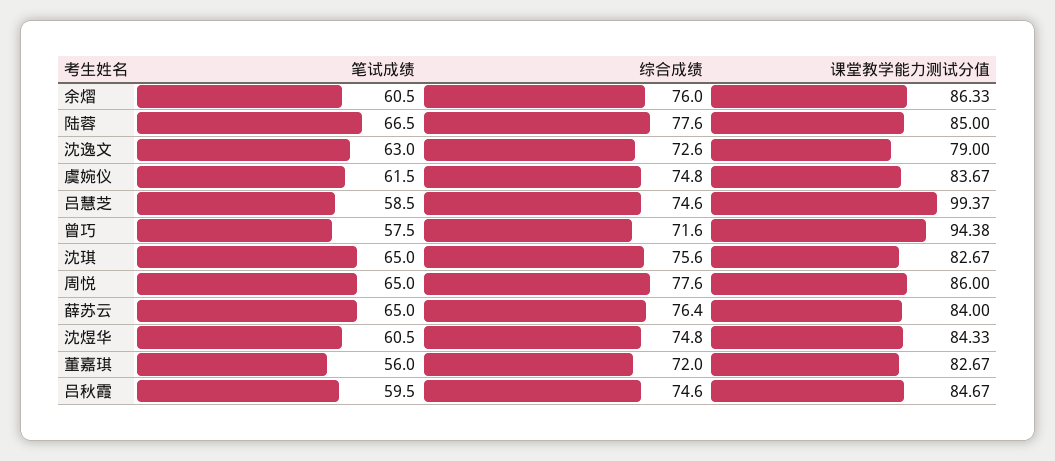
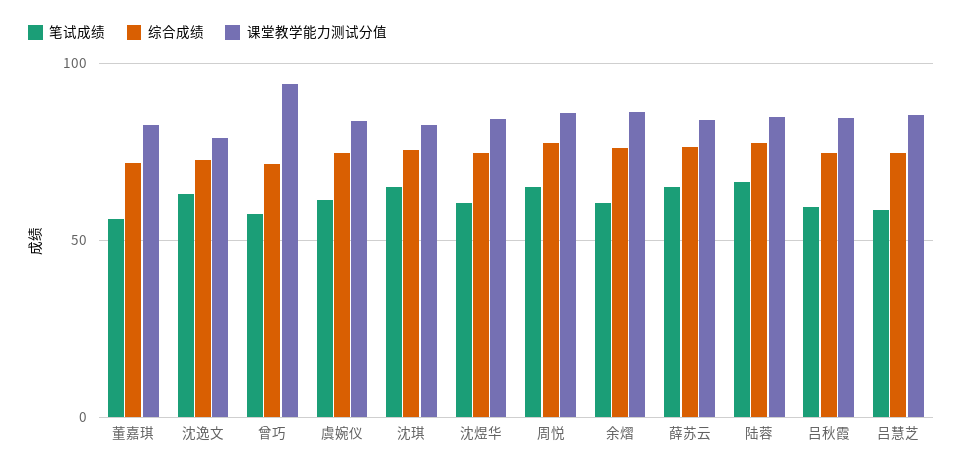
课堂教学能力测试分值, 吕慧芝: 99.37 -> 85

